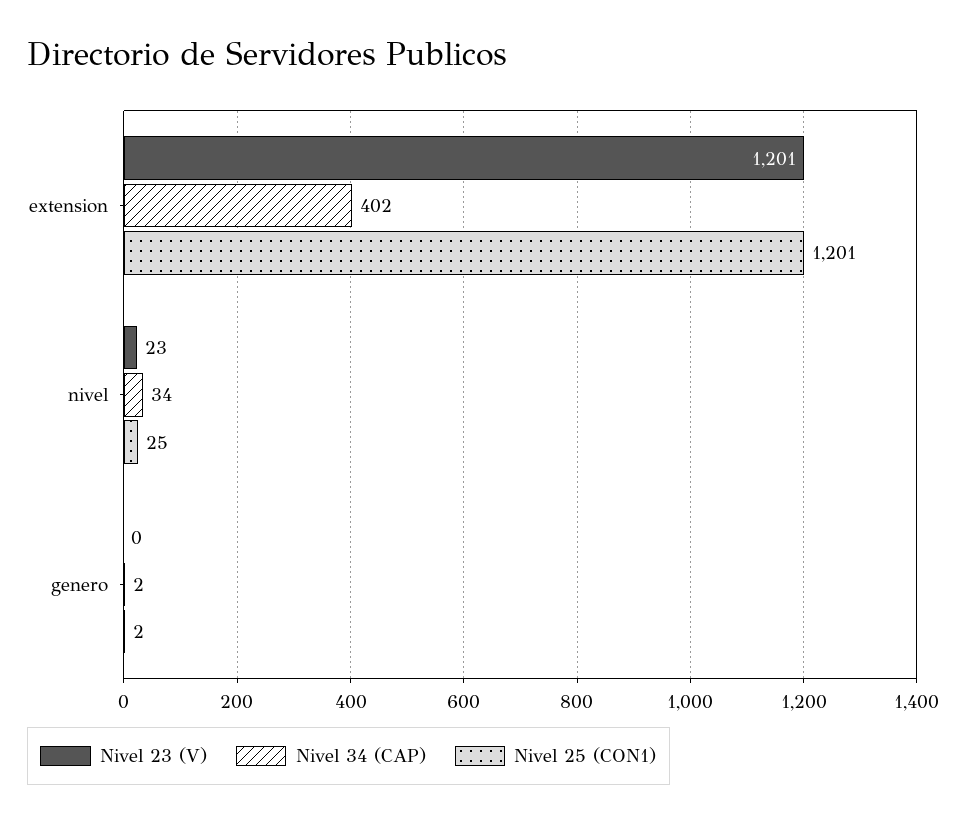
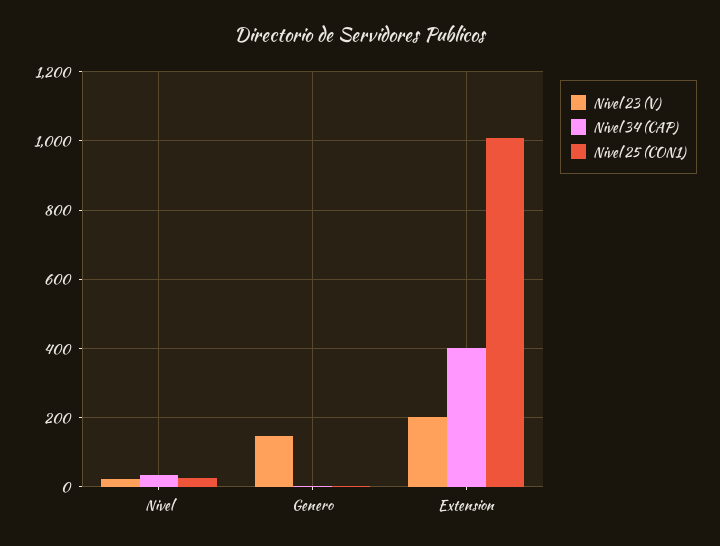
Nivel 23 (V), extension: 1201 -> 200
Nivel 25 (CON1), extension: 1201 -> 1000
Nivel 23 (V), genero: 0 -> 140

